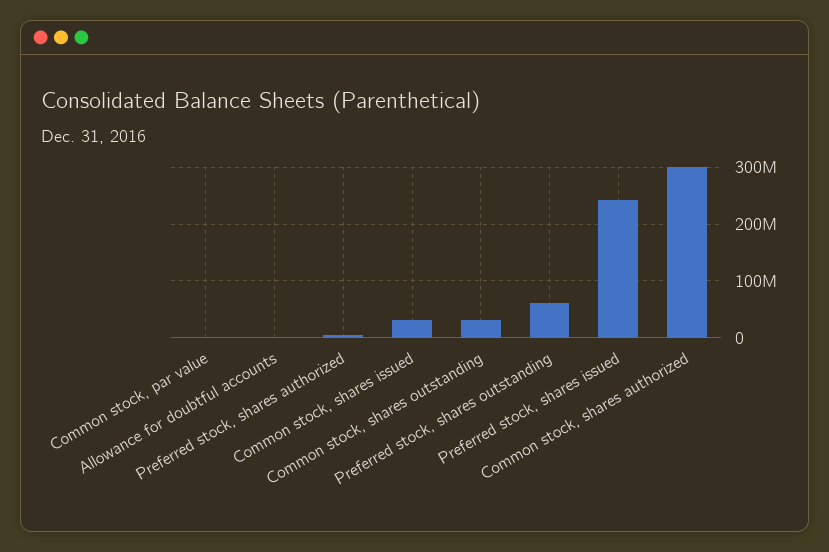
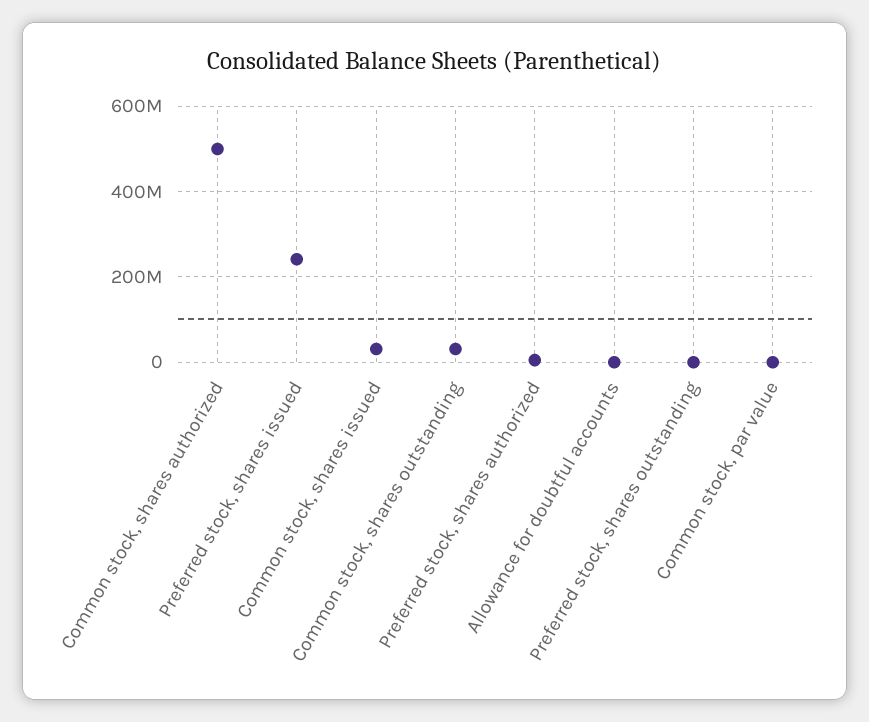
Preferred stock, shares outstanding: 60000000 -> 0
Common stock, shares authorized: 300000000 -> 500000000

